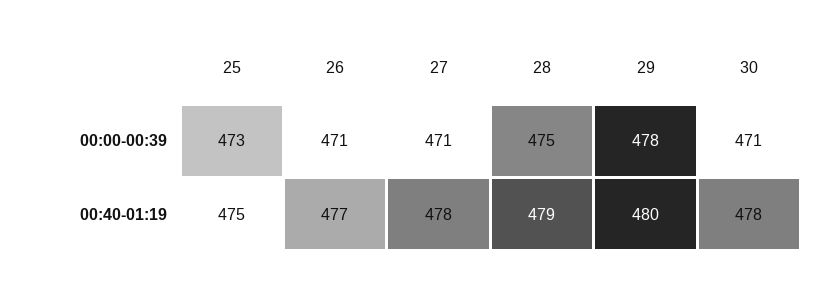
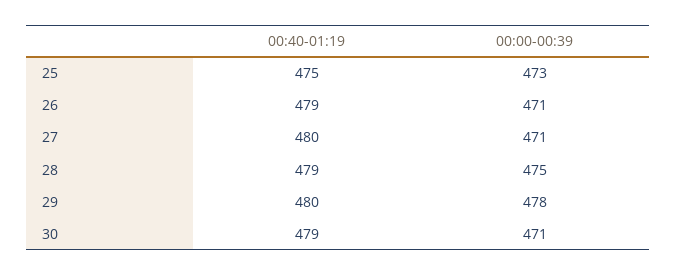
26, 00:40-01:19: 477 -> 479
27, 00:40-01:19: 478 -> 480
30, 00:40-01:19: 478 -> 479

